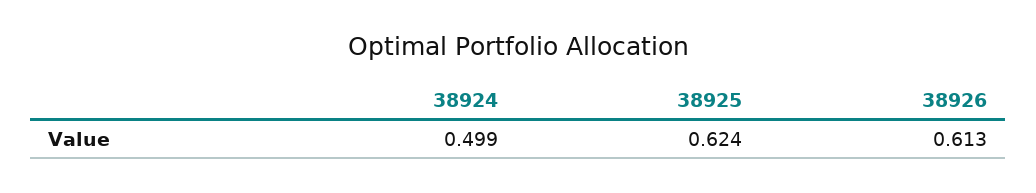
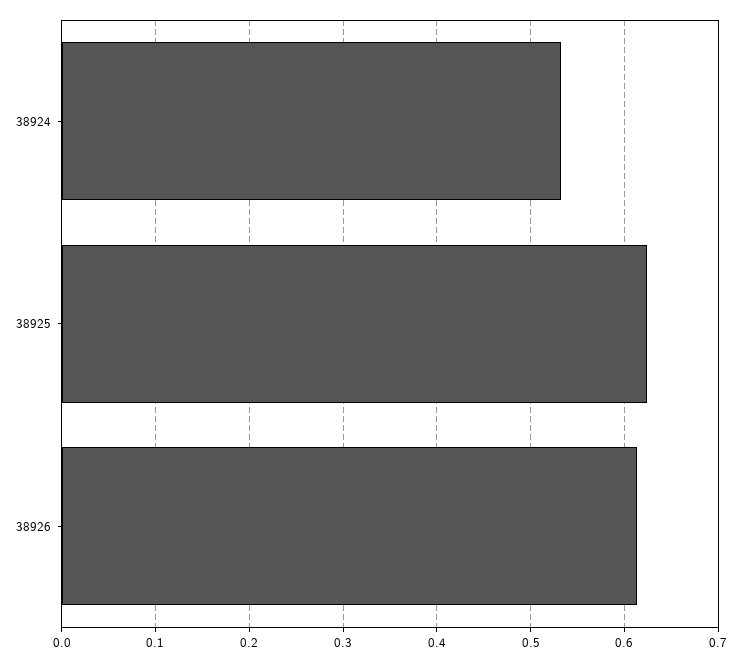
38924: 0.499 -> 0.53

